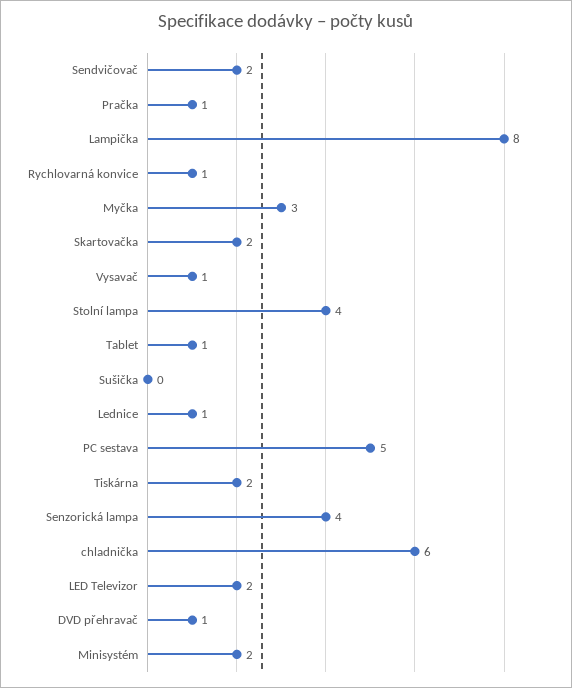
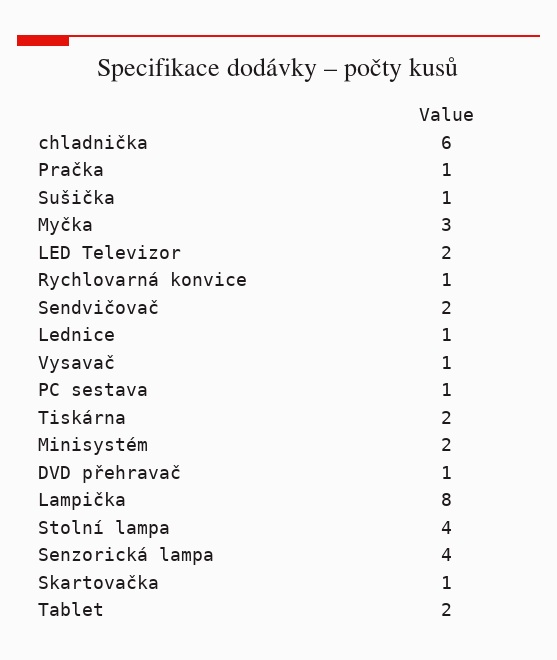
Skartovačka: 2 -> 1
Tablet: 1 -> 2
Sušička: 0 -> 1
PC sestava: 5 -> 1

